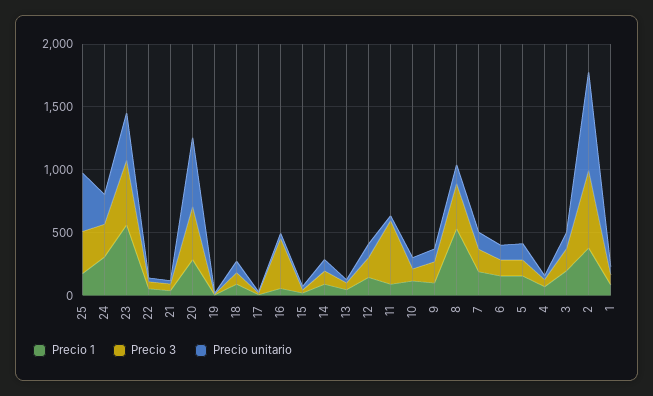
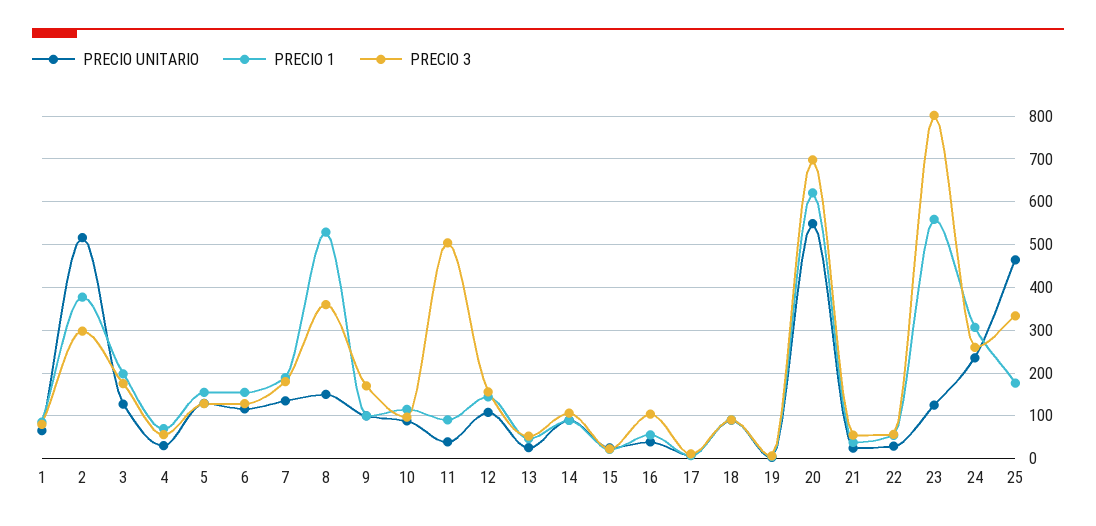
Precio 3, 23: 500 -> 800
Precio unitario, 23: 400 -> 120
Precio 1, 20: 300 -> 620
Precio 3, 20: 400 -> 700
Precio 3, 16: 400 -> 100
Precio 3, 2: 600 -> 300
Precio unitario, 2: 800 -> 520

